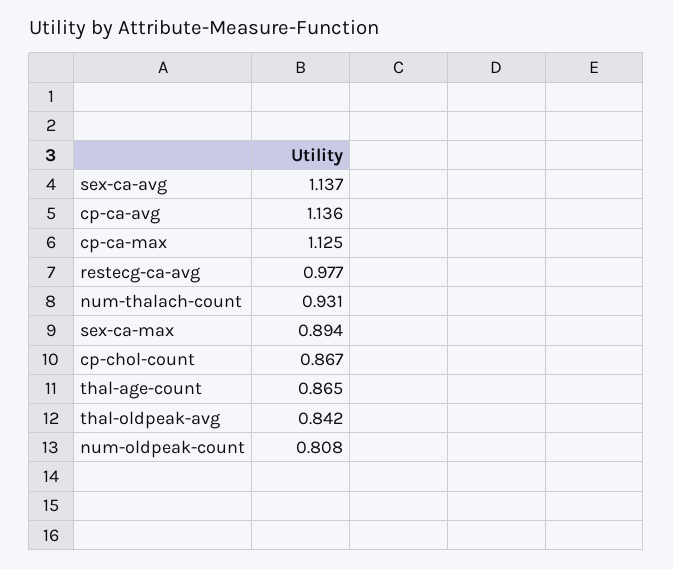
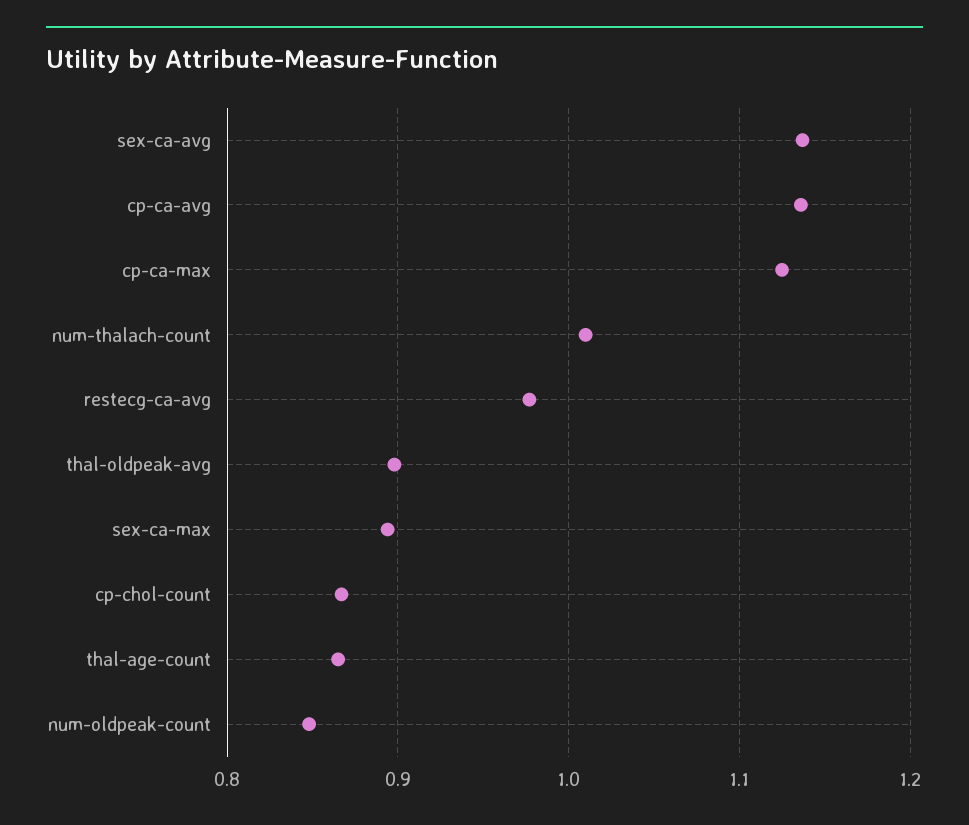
num-thalach-count: 0.931 -> 1.01
thal-oldpeak-avg: 0.842 -> 0.9
num-oldpeak-count: 0.808 -> 0.85

